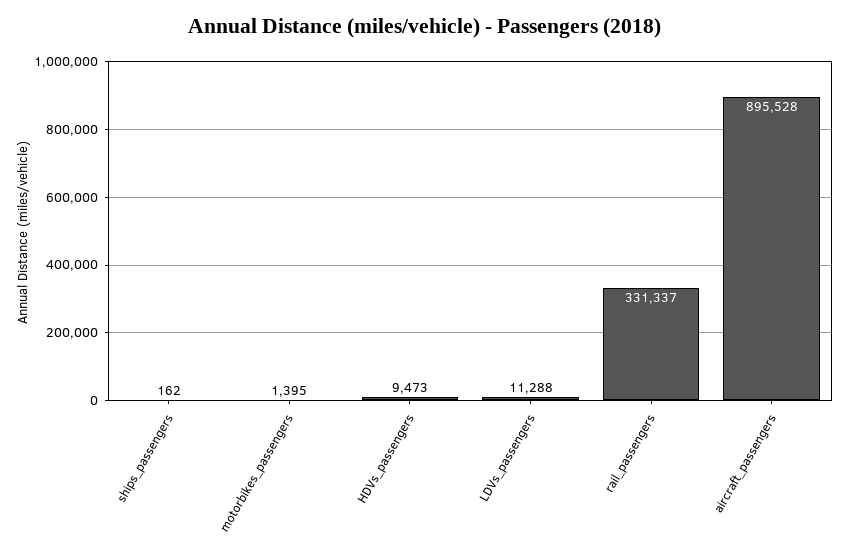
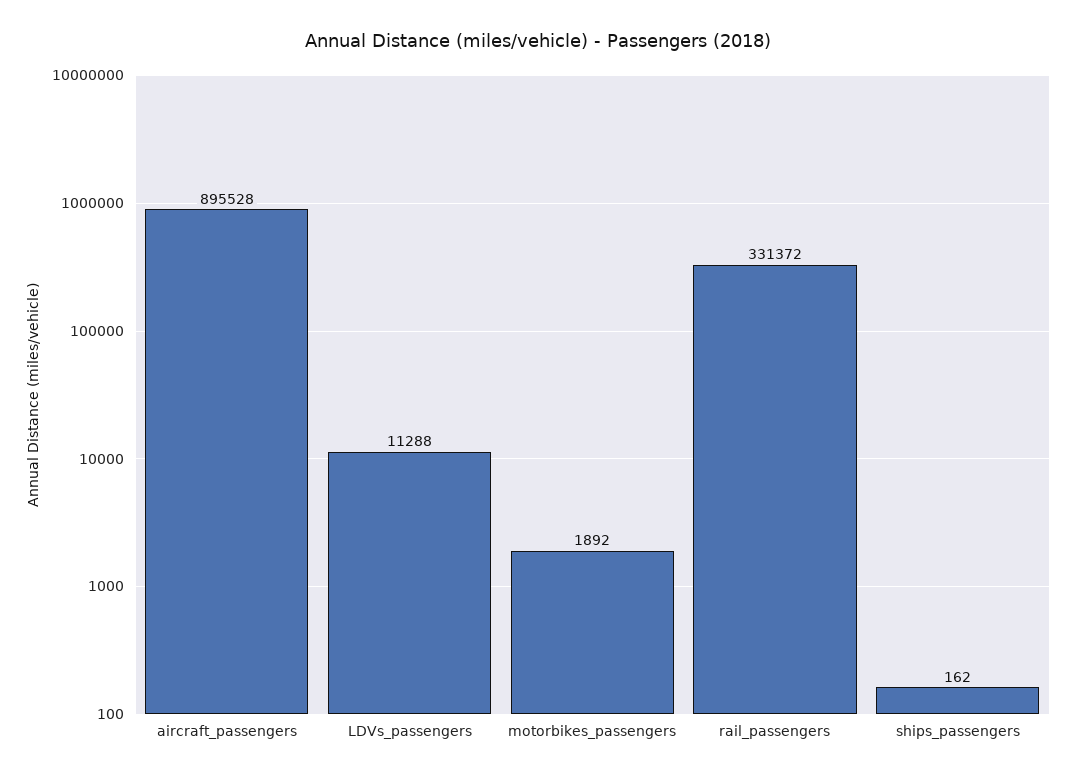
motorbikes_passengers: 1395 -> 1892
HDVs_passengers: 9473 -> none
rail_passengers: 331337 -> 331372

